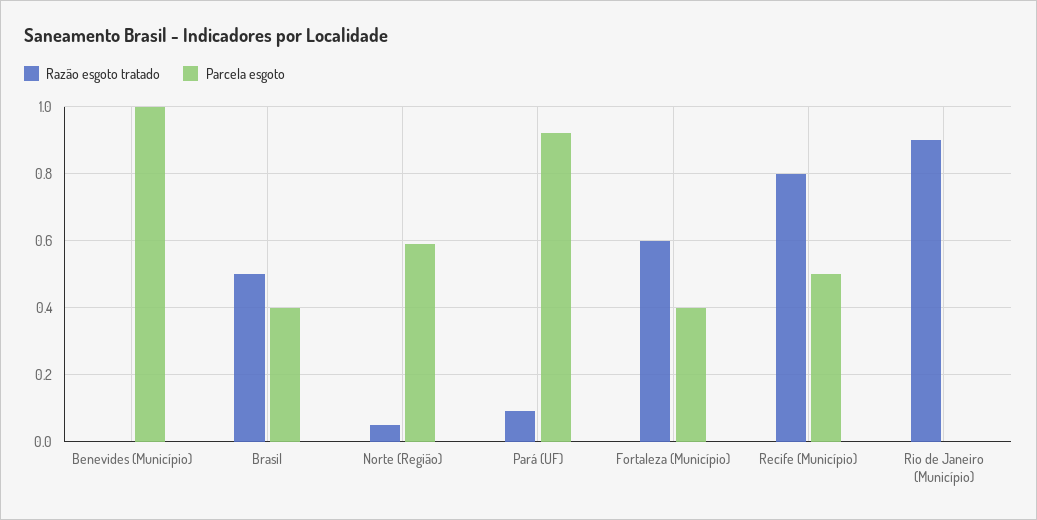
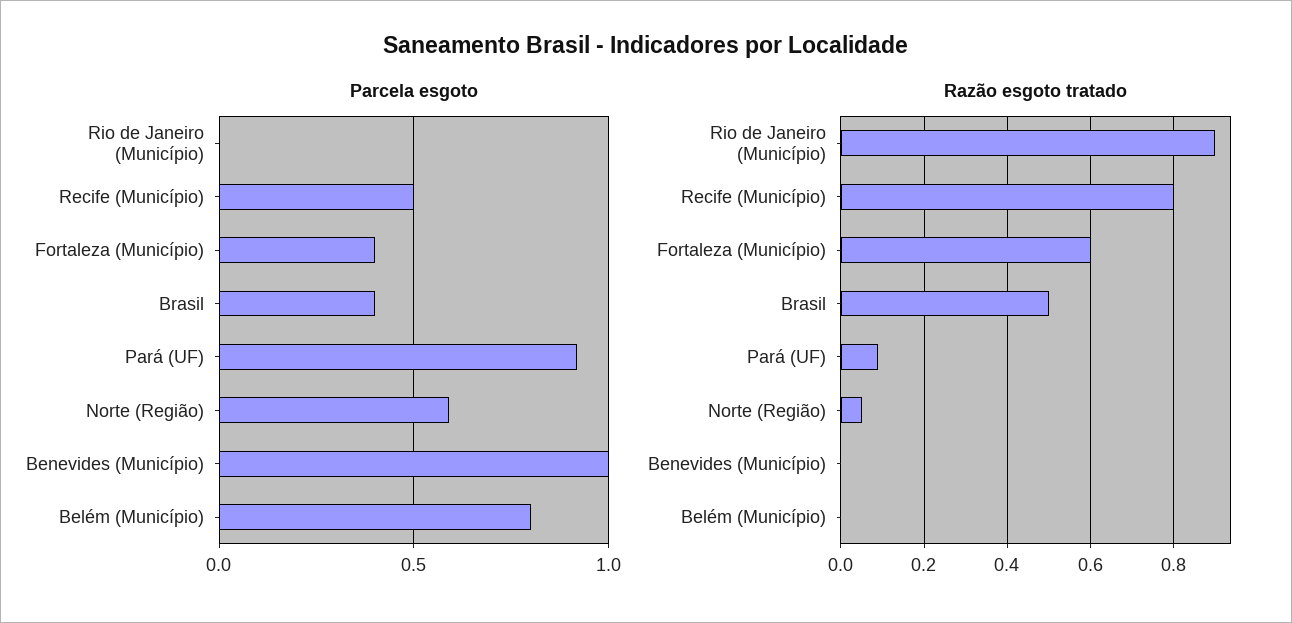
Parcela esgoto, Belém (Município): none -> 0.8
Razão esgoto tratado, Belém (Município): none -> 0

